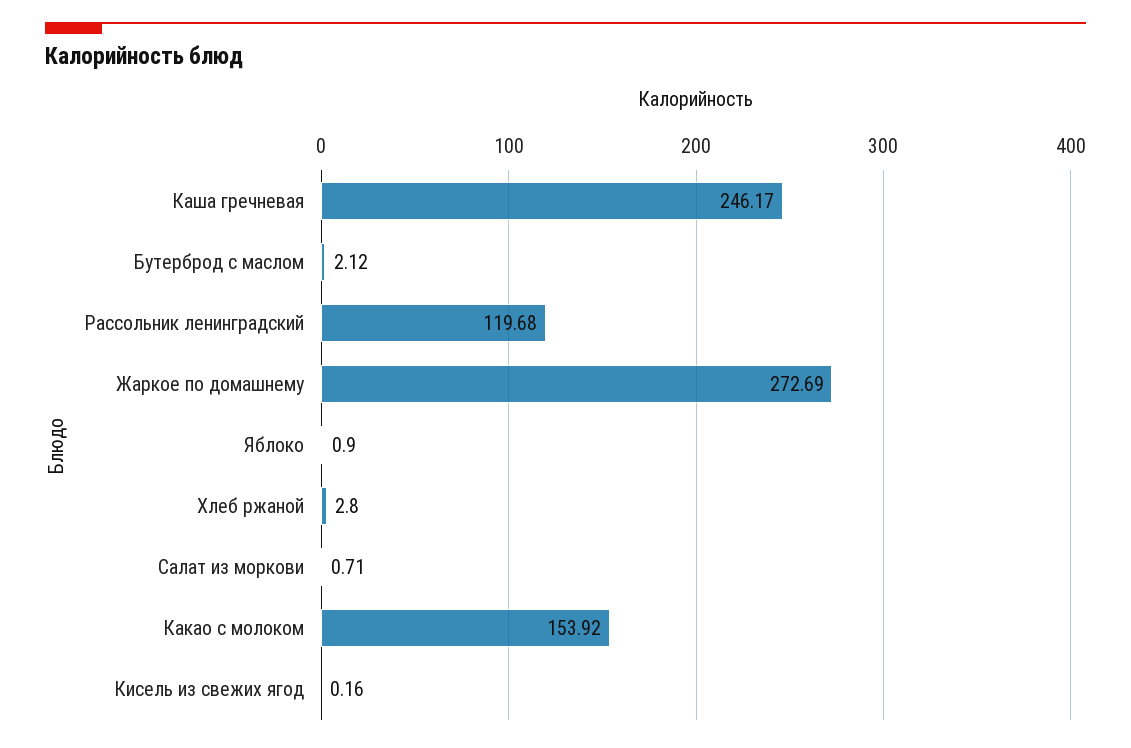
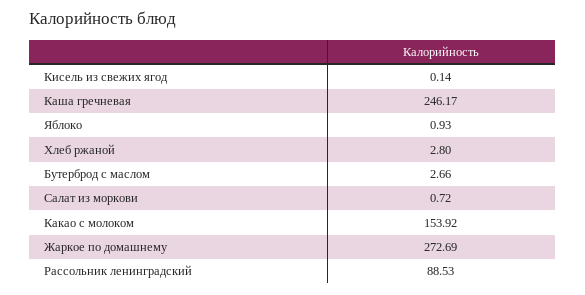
Бутерброд с маслом: 2.12 -> 2.66
Рассольник ленинградский: 119.68 -> 88.53
Яблоко: 0.9 -> 0.93
Салат из моркови: 0.71 -> 0.72
Кисель из свежих ягод: 0.16 -> 0.14

